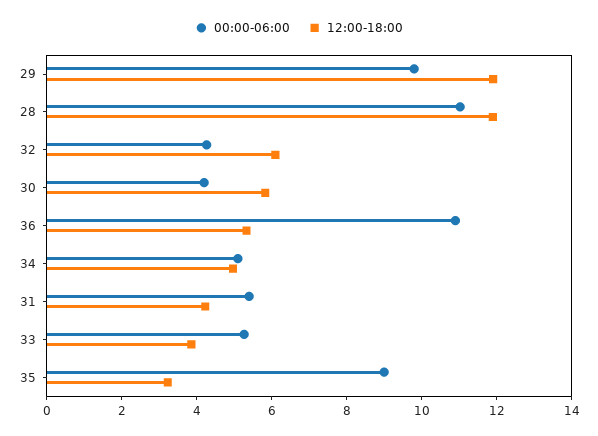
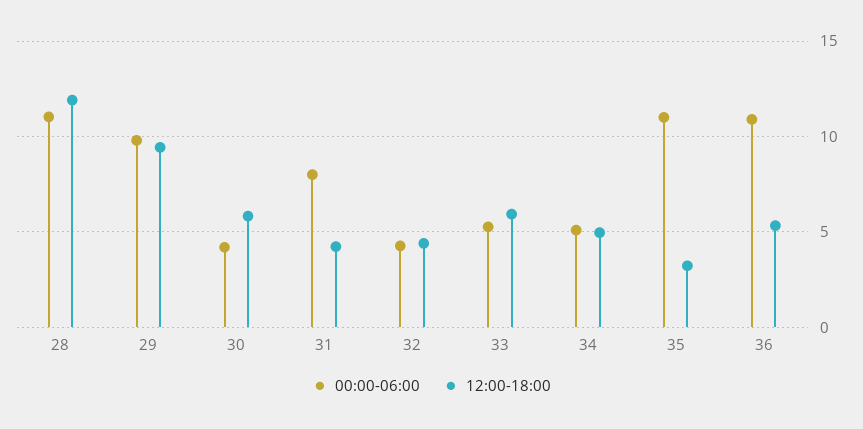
12:00-18:00, 29: 12 -> 9.5
12:00-18:00, 32: 6 -> 4.5
00:00-06:00, 31: 5.5 -> 8
12:00-18:00, 33: 4 -> 6
00:00-06:00, 35: 9 -> 11

